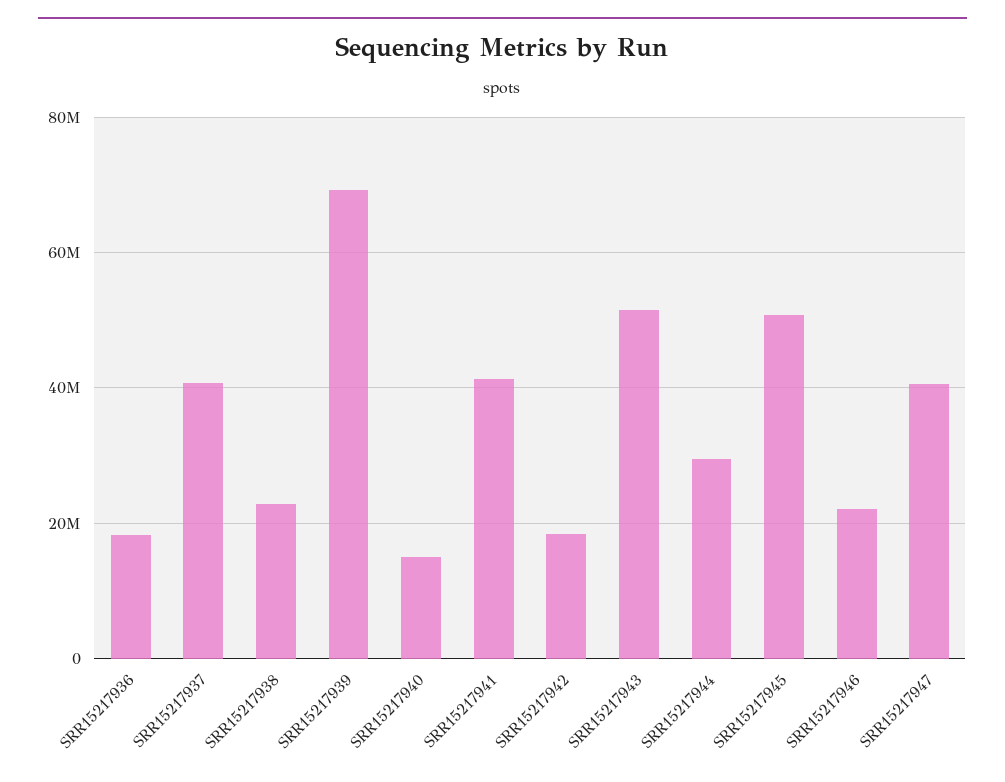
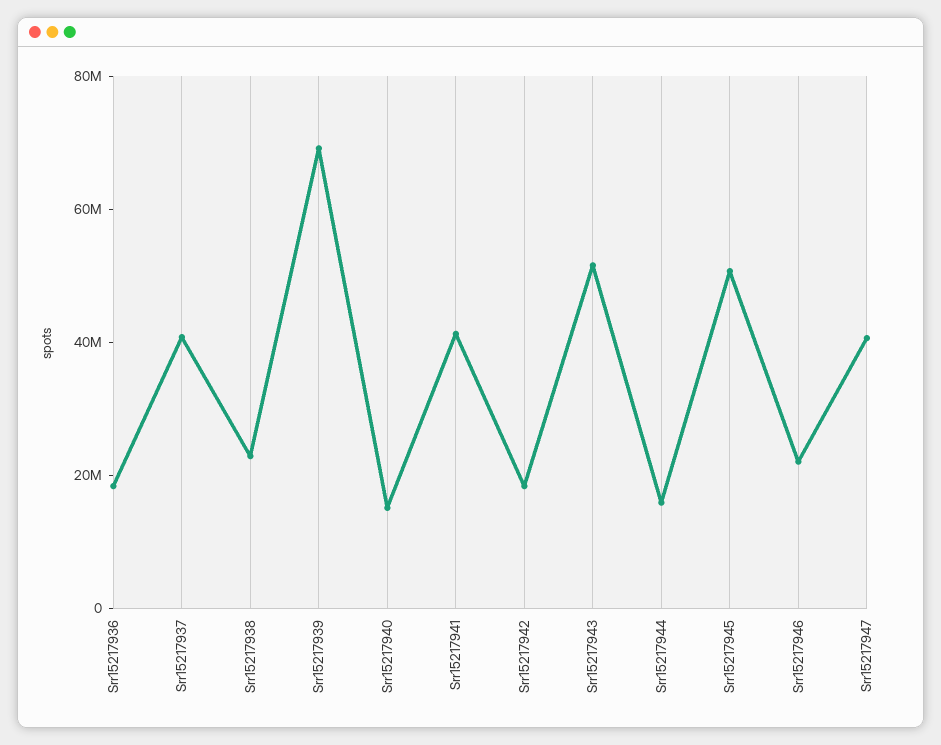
SRR15217944: 30000000 -> 15000000

